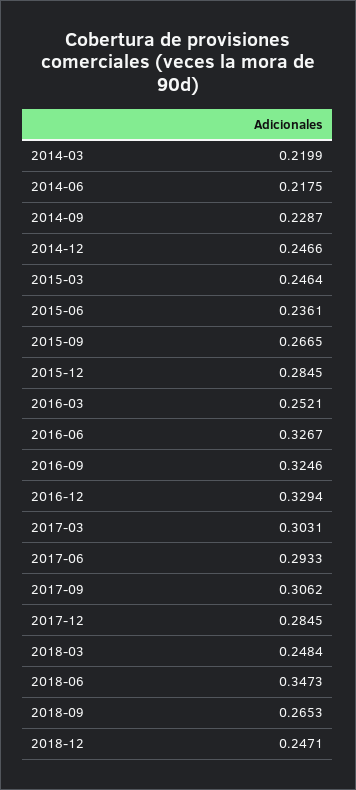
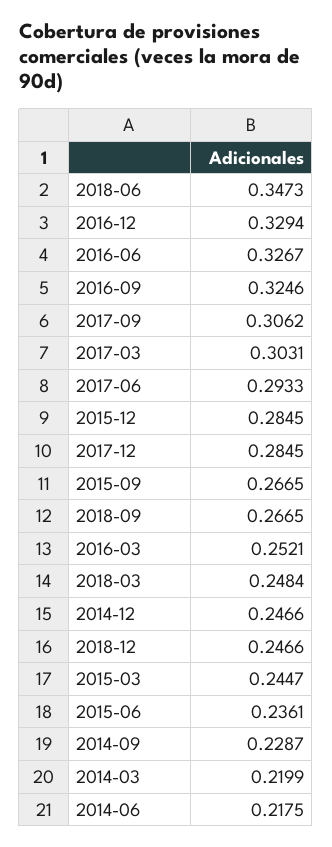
2015-03: 0.2464 -> 0.2447
2018-09: 0.2653 -> 0.2665
2018-12: 0.2471 -> 0.2466

